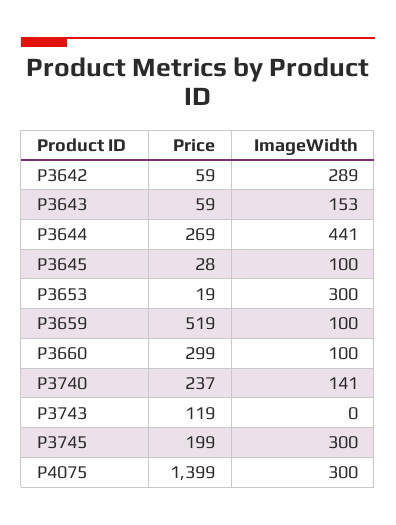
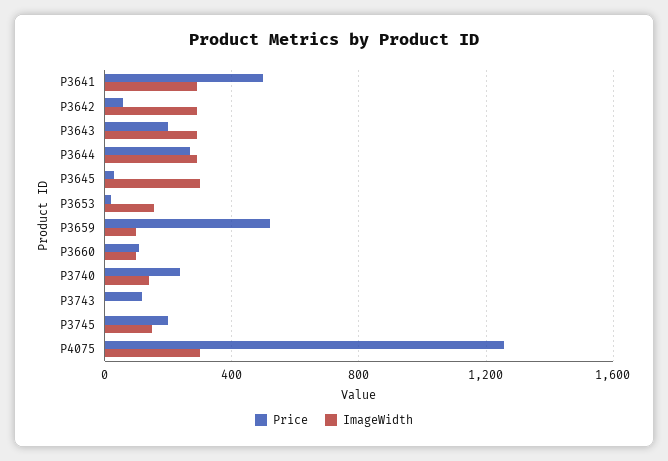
Price, P3643: 59 -> 200
ImageWidth, P3643: 153 -> 300
ImageWidth, P3644: 441 -> 300
ImageWidth, P3645: 100 -> 300
ImageWidth, P3653: 300 -> 150
Price, P3660: 299 -> 100
ImageWidth, P3745: 300 -> 150
Price, P4075: 1399 -> 1250
Price, P3641: none -> 500
ImageWidth, P3641: none -> 300

